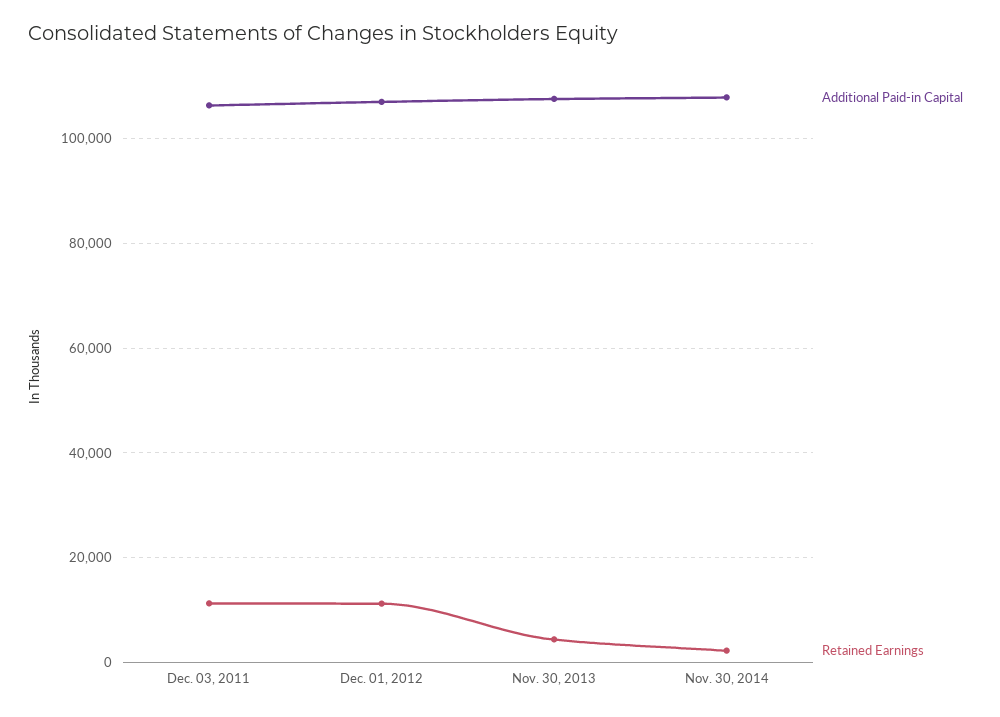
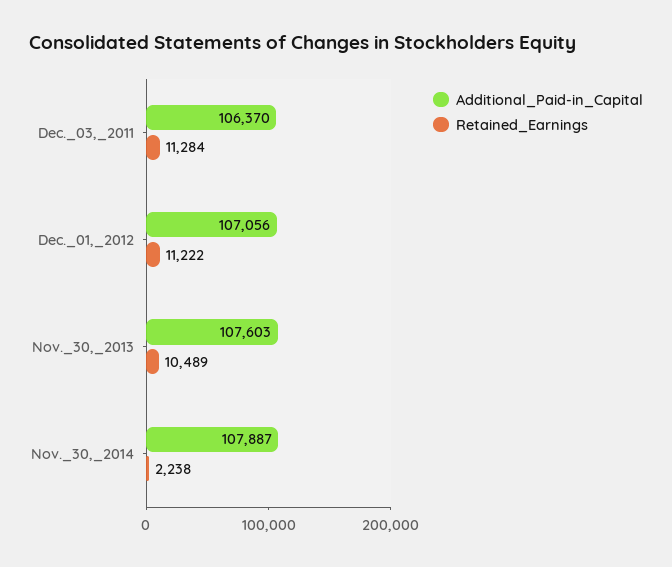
Retained Earnings, Nov. 30, 2013: 4000 -> 10489

